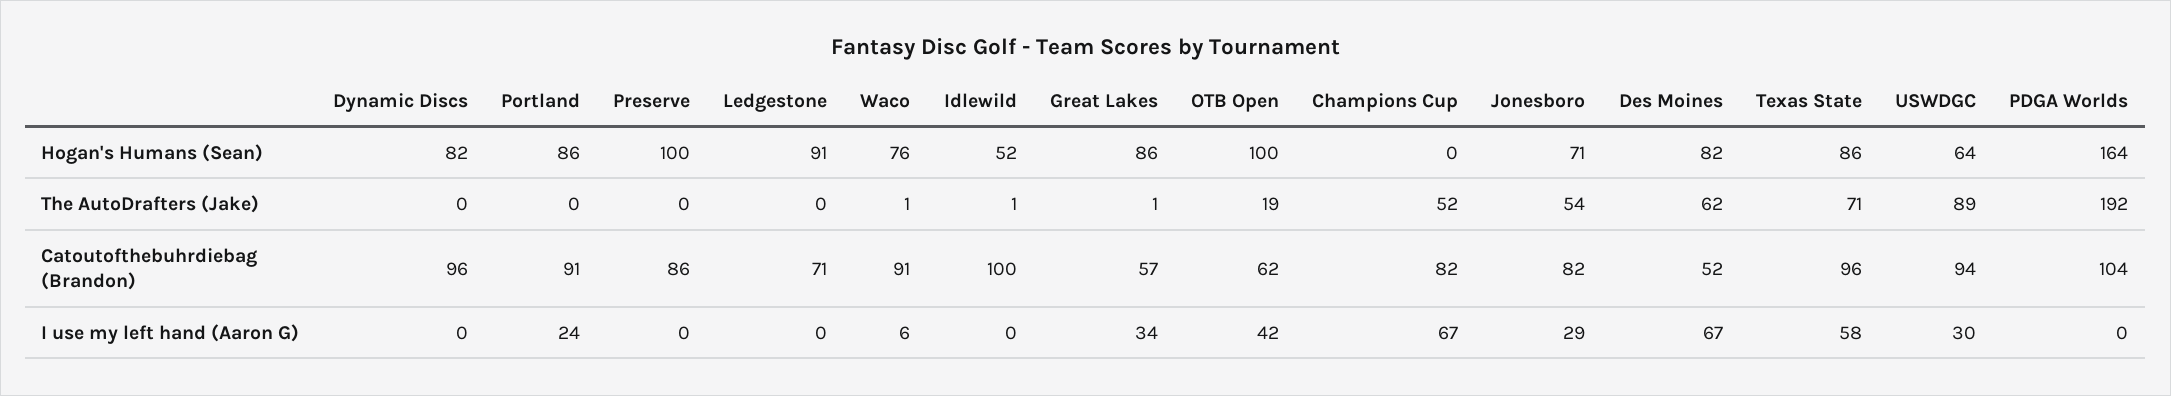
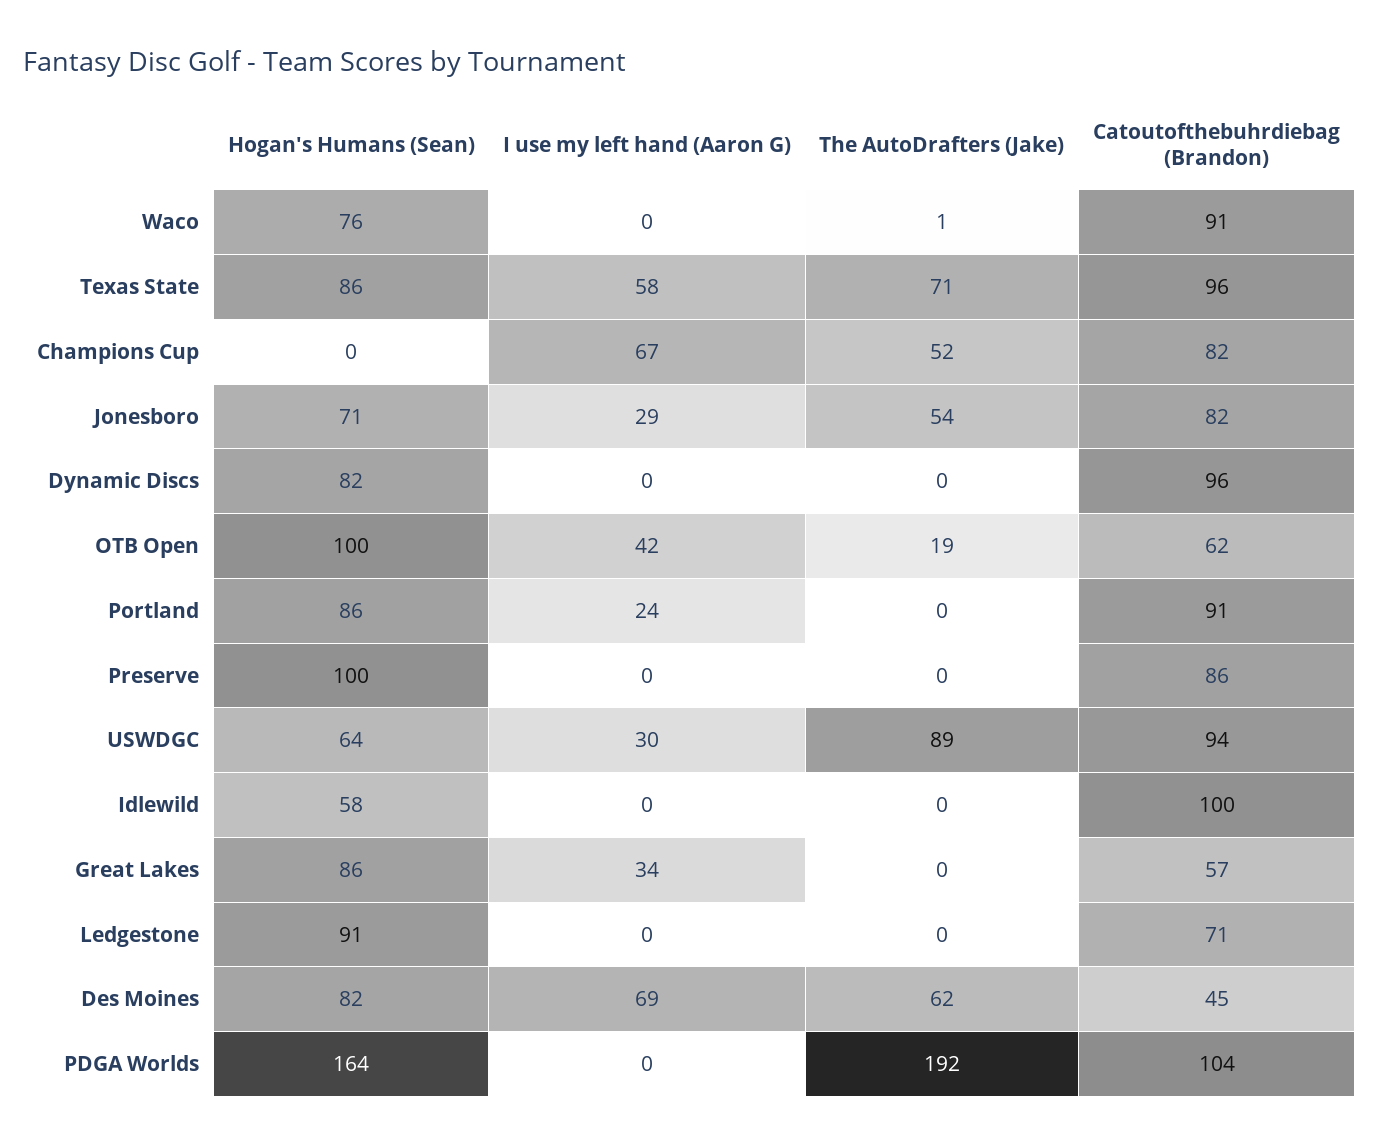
Idlewild, Hogan's Humans (Sean): 52 -> 58
Idlewild, The AutoDrafters (Jake): 1 -> 0
Great Lakes, The AutoDrafters (Jake): 1 -> 0
Des Moines, Catoutofthebuhrdiebag (Brandon): 52 -> 45
Waco, I use my left hand (Aaron G): 6 -> 0
Des Moines, I use my left hand (Aaron G): 67 -> 69

